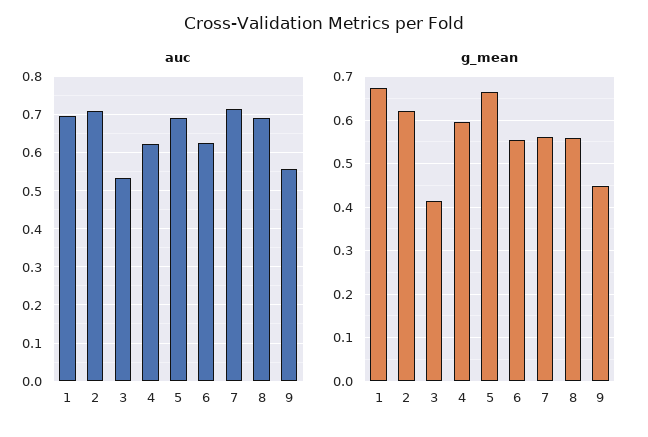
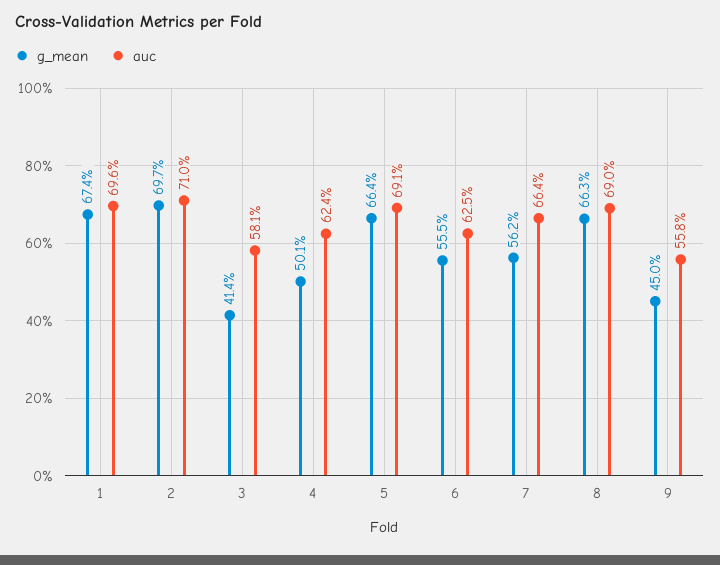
auc, 3: 0.54 -> 0.581
auc, 7: 0.72 -> 0.664
g_mean, 2: 0.62 -> 0.697
g_mean, 4: 0.6 -> 0.501
g_mean, 8: 0.56 -> 0.663

